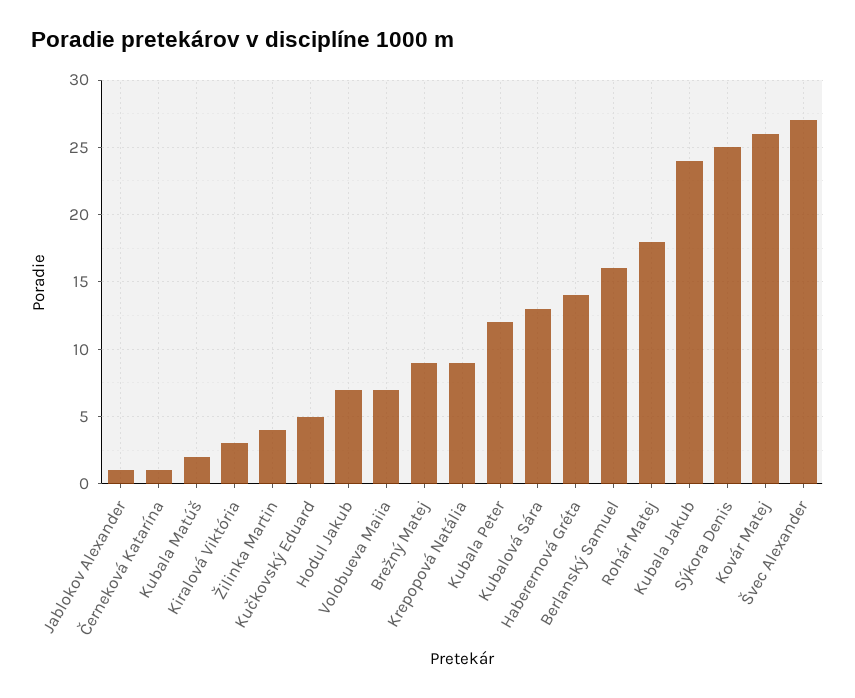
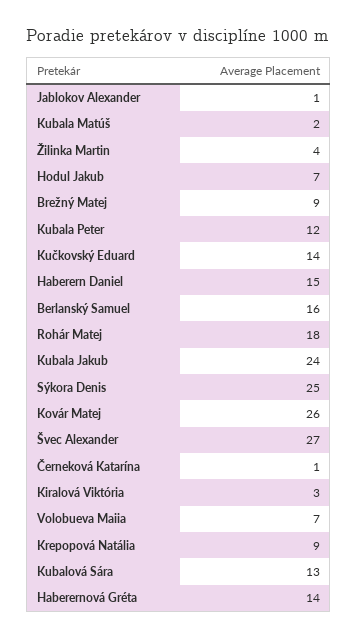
Kučkovský Eduard: 5 -> 14
Haberern Daniel: none -> 15

